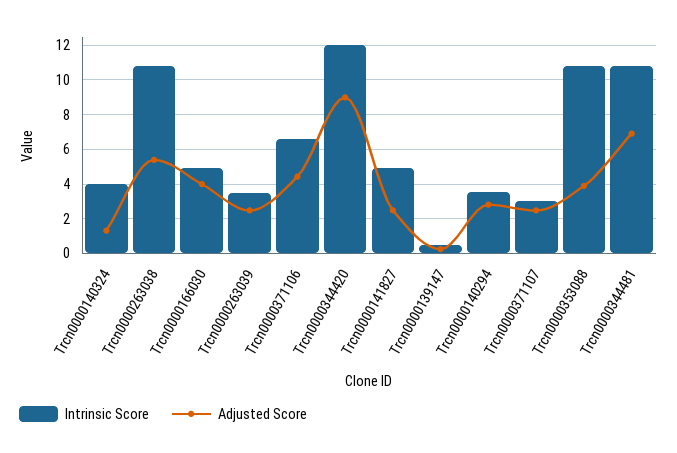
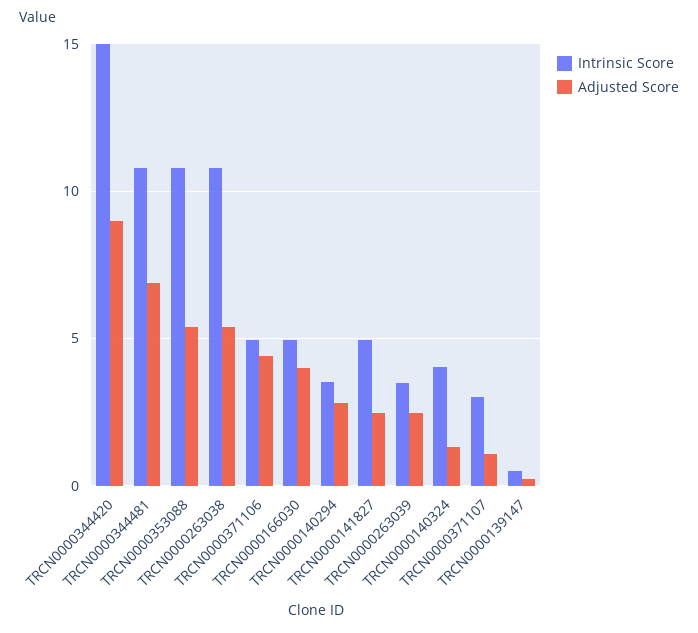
Intrinsic Score, Trcn0000371106: 6.5 -> 5
Intrinsic Score, Trcn0000344420: 12 -> 15
Adjusted Score, Trcn0000371107: 2.5 -> 1
Adjusted Score, Trcn0000353088: 4 -> 5.5

